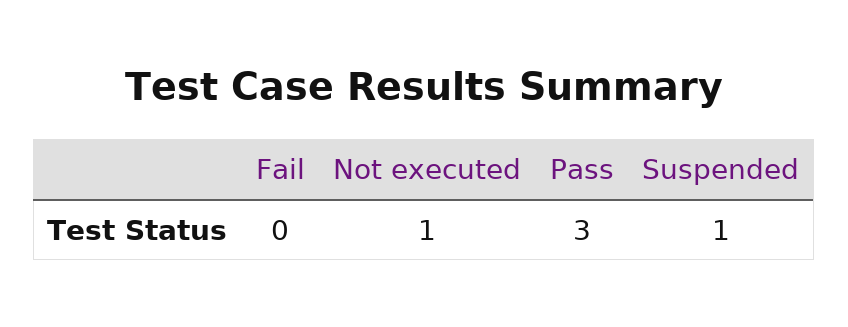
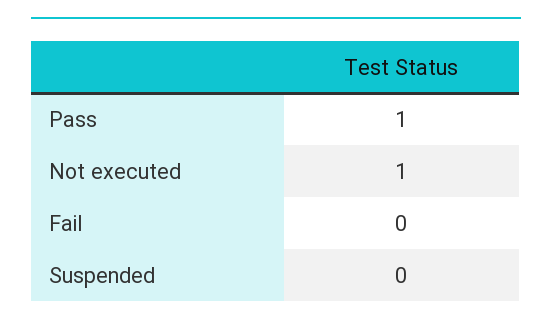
Pass: 3 -> 1
Suspended: 1 -> 0

